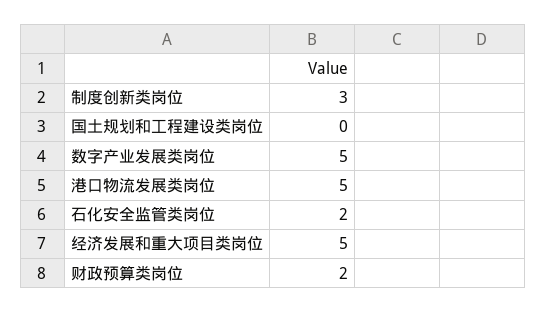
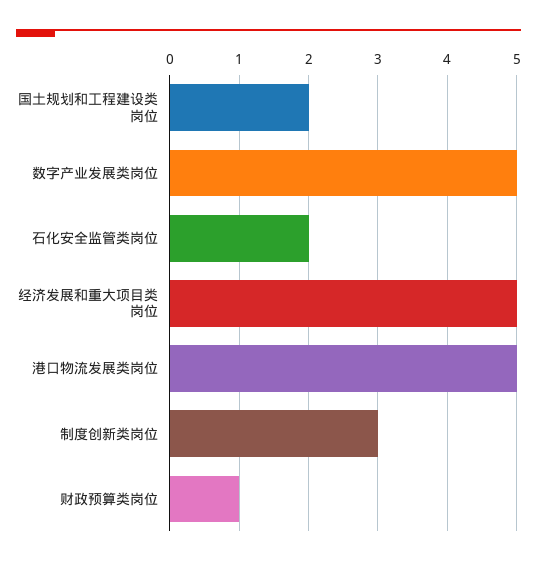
国土规划和工程建设类岗位: 0 -> 2
财政预算类岗位: 2 -> 1

